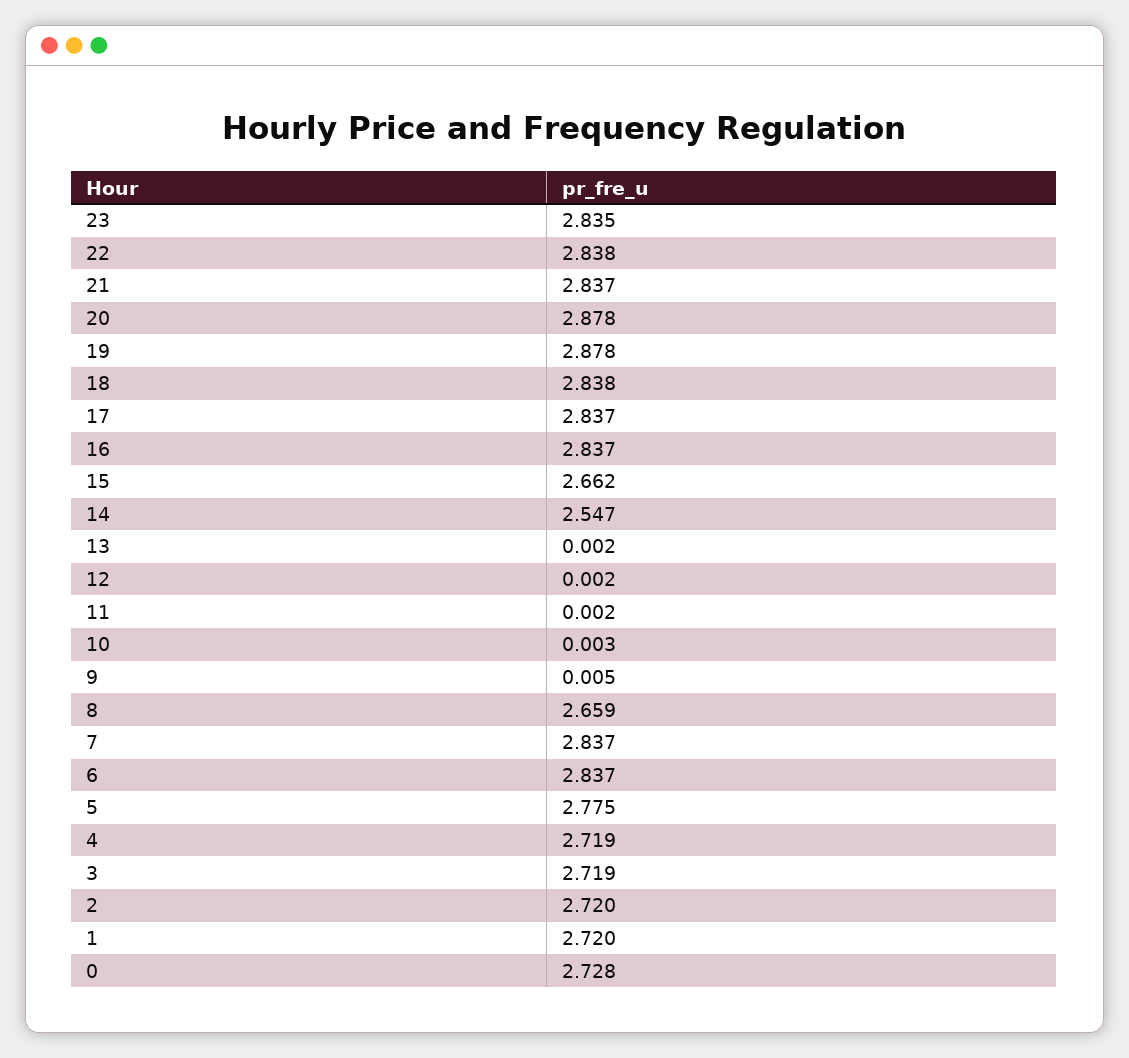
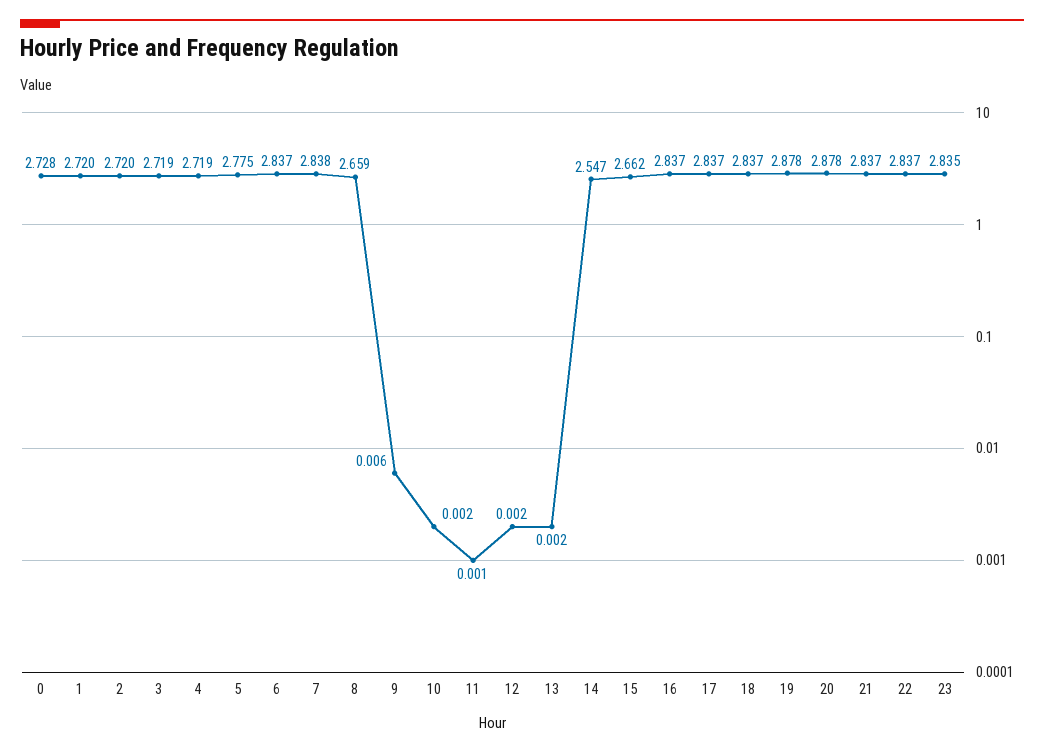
22: 2.838 -> 2.837
18: 2.838 -> 2.837
11: 0.002 -> 0.001
10: 0.003 -> 0.002
9: 0.005 -> 0.006
7: 2.837 -> 2.838

